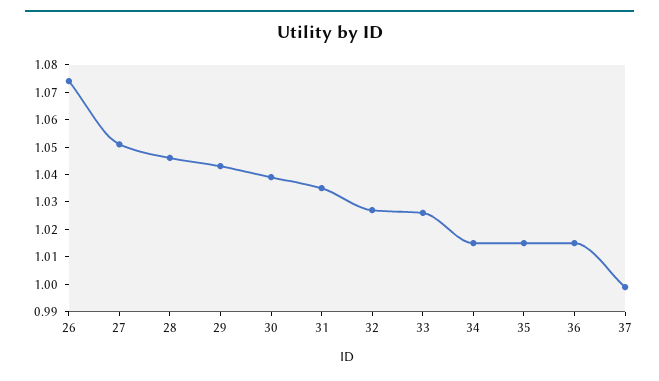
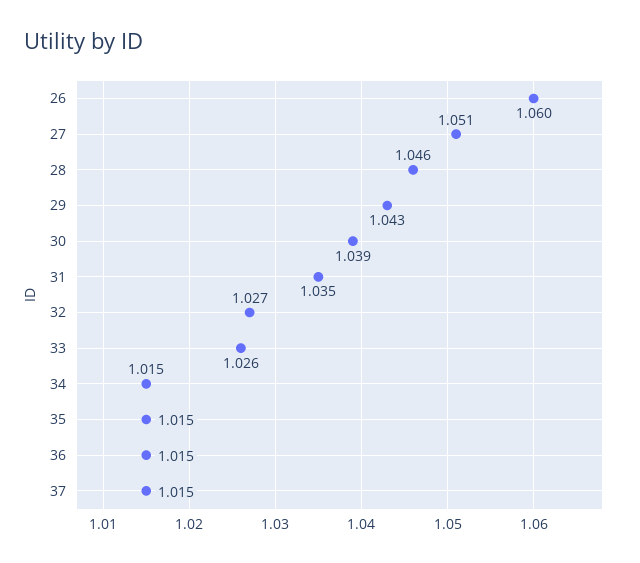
26: 1.075 -> 1.06
37: 1 -> 1.015

